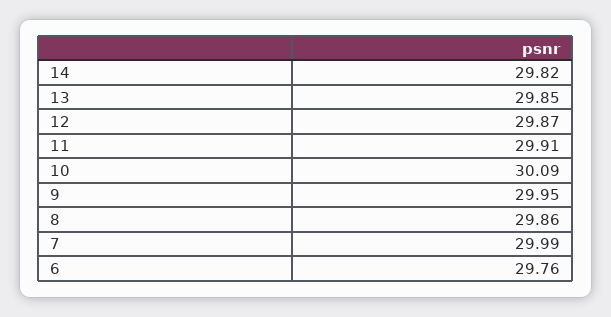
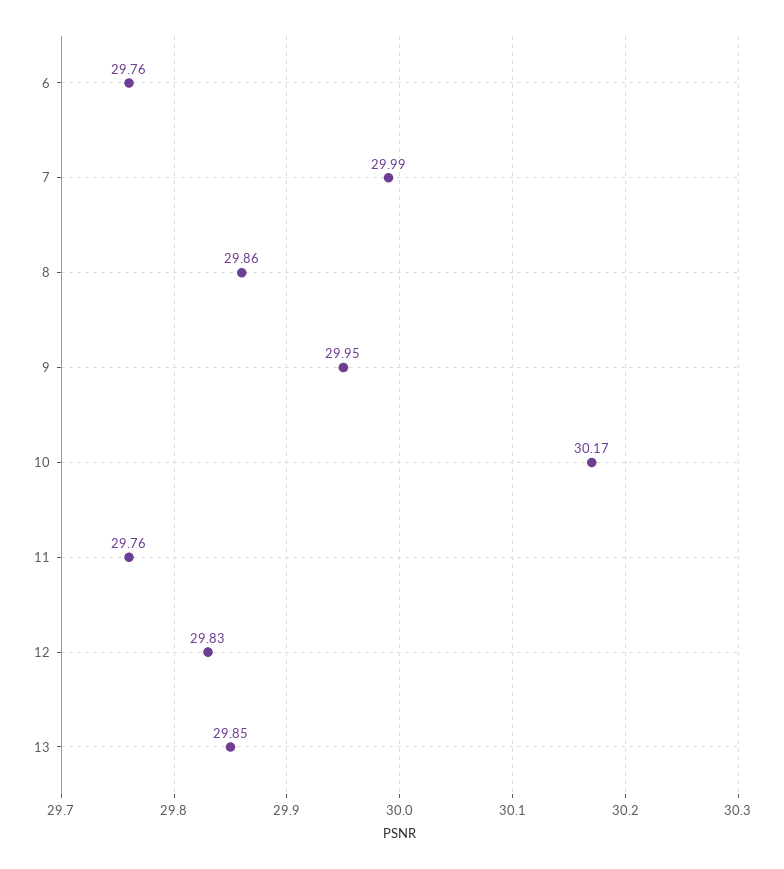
14: 29.82 -> none
12: 29.87 -> 29.83
11: 29.91 -> 29.76
10: 30.09 -> 30.17

